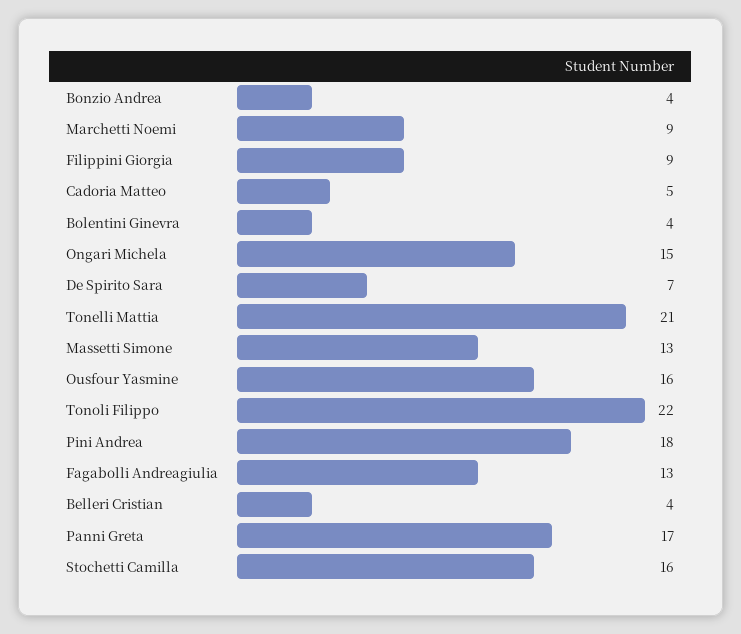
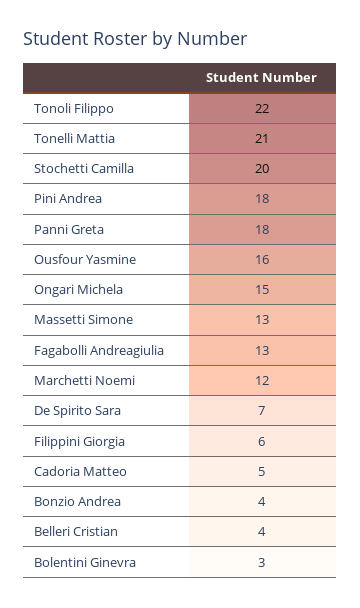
Marchetti Noemi: 9 -> 12
Filippini Giorgia: 9 -> 6
Bolentini Ginevra: 4 -> 3
Panni Greta: 17 -> 18
Stochetti Camilla: 16 -> 20

